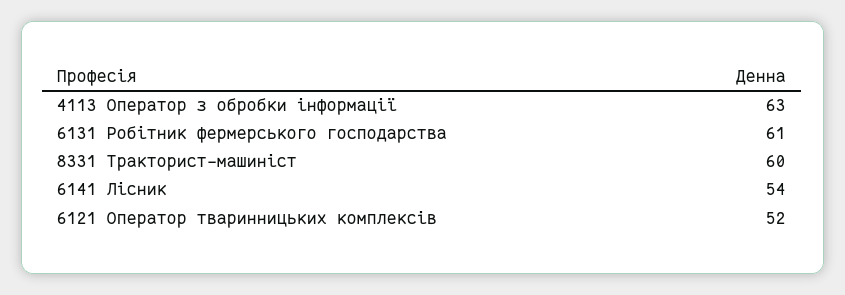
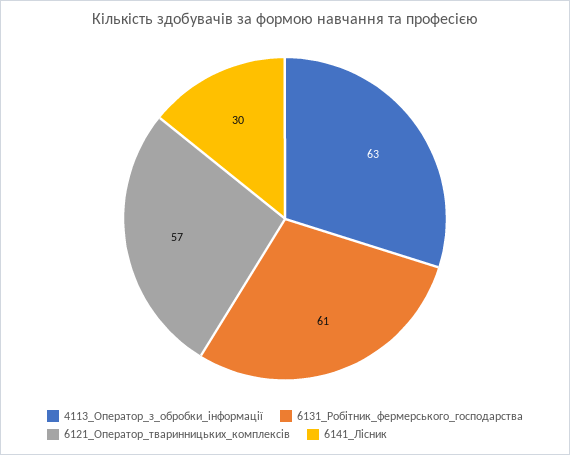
8331 Тракторист-машиніст: 60 -> none
6141 Лісник: 54 -> 30
6121 Оператор тваринницьких комплексів: 52 -> 57

